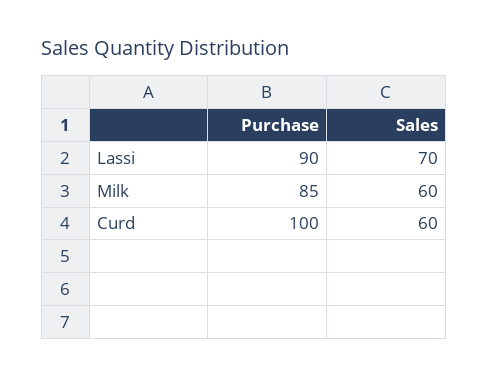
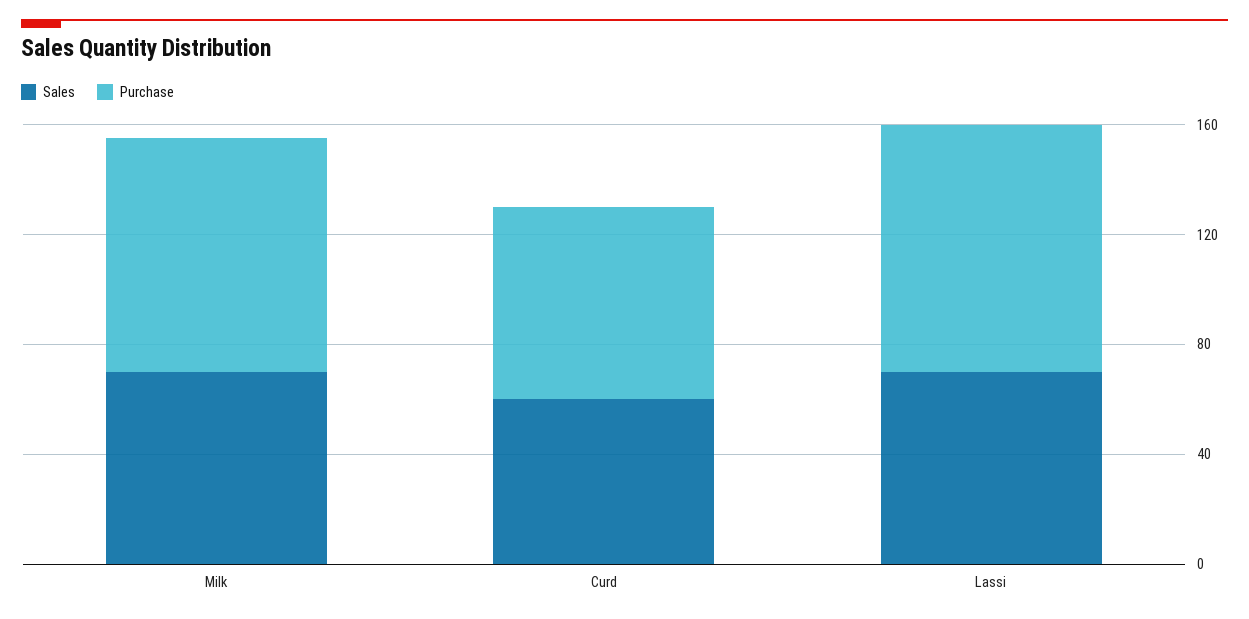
Sales, Milk: 60 -> 70
Purchase, Curd: 100 -> 70

